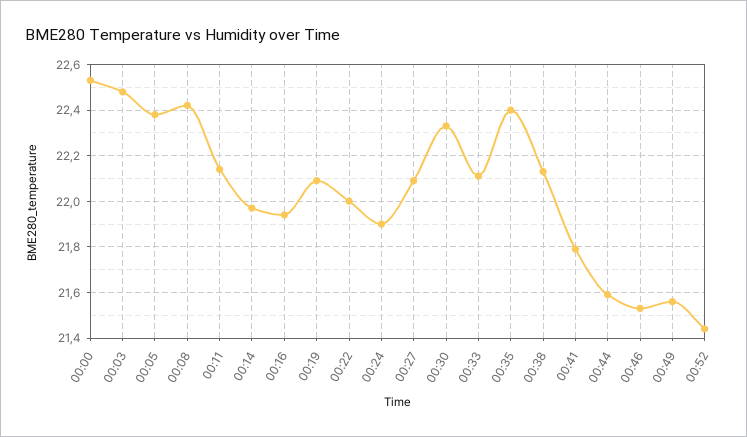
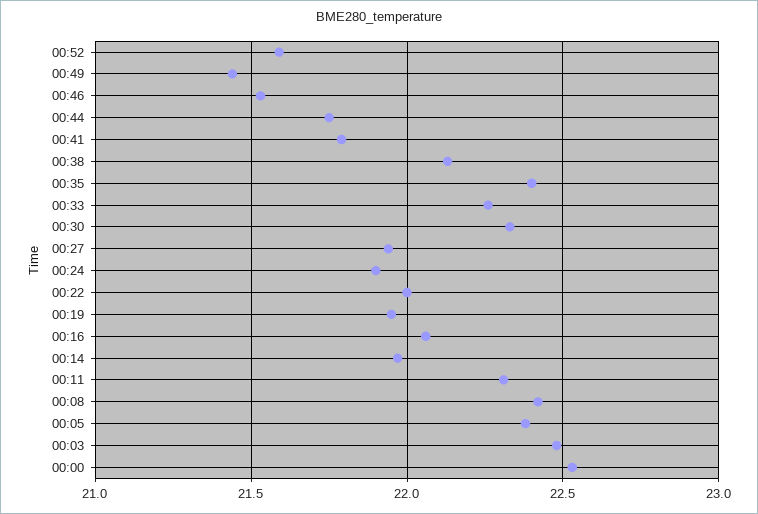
00:11: 22.15 -> 22.3
00:16: 21.95 -> 22.05
00:19: 22.1 -> 21.95
00:27: 22.1 -> 21.95
00:33: 22.1 -> 22.25
00:44: 21.6 -> 21.75
00:49: 21.55 -> 21.45
00:52: 21.45 -> 21.6

